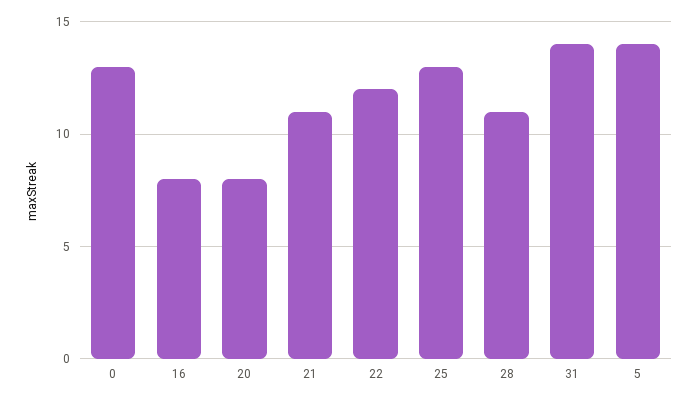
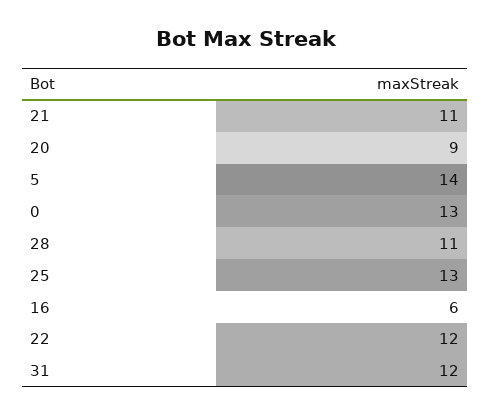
16: 8 -> 6
20: 8 -> 9
31: 14 -> 12

